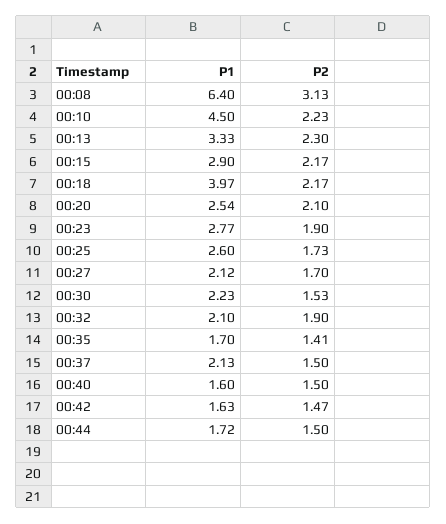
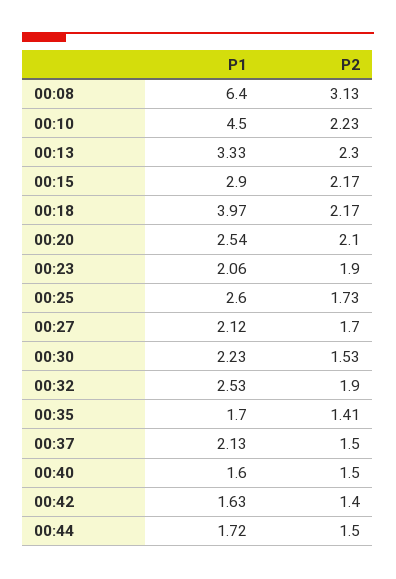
P1, 00:23: 2.77 -> 2.06
P1, 00:32: 2.1 -> 2.53
P2, 00:42: 1.47 -> 1.4

